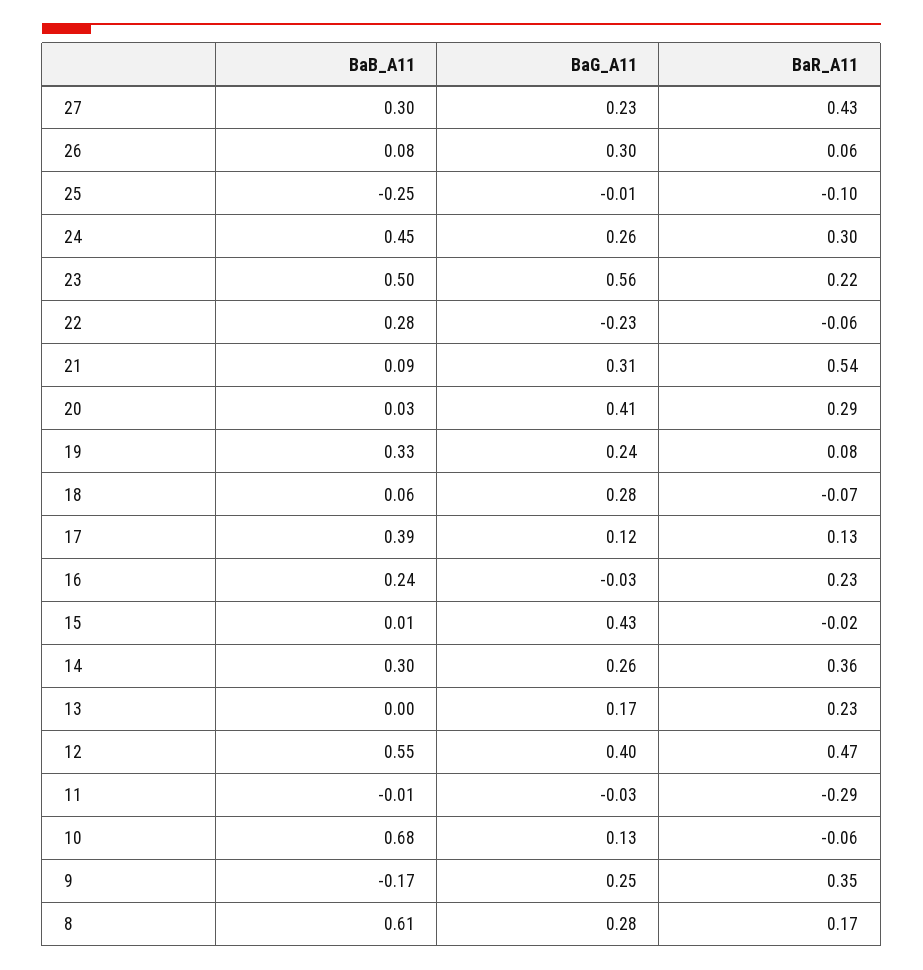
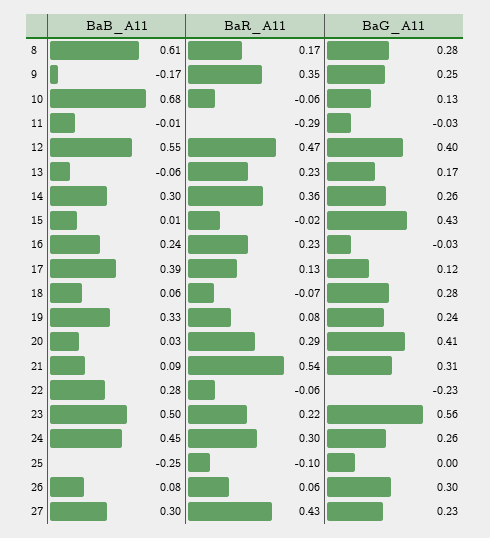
BaG_A11, 25: -0.01 -> 0
BaB_A11, 13: 0 -> -0.06

